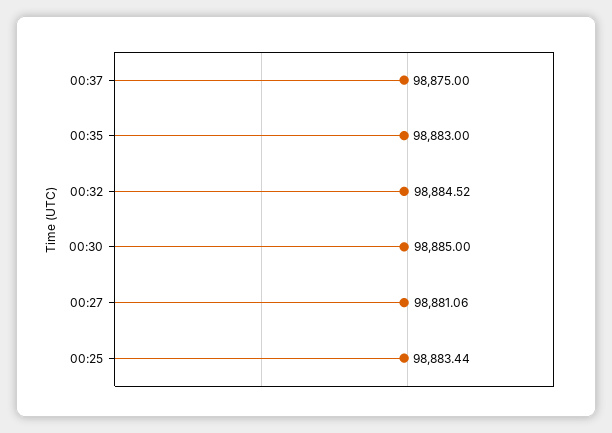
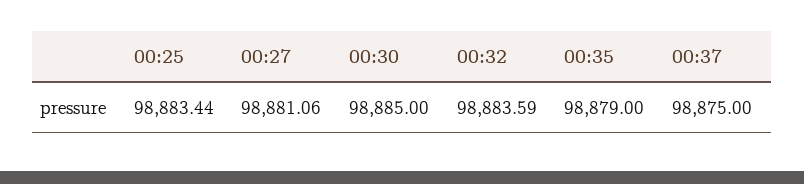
00:35: 98883 -> 98879
00:32: 98884.52 -> 98883.59

